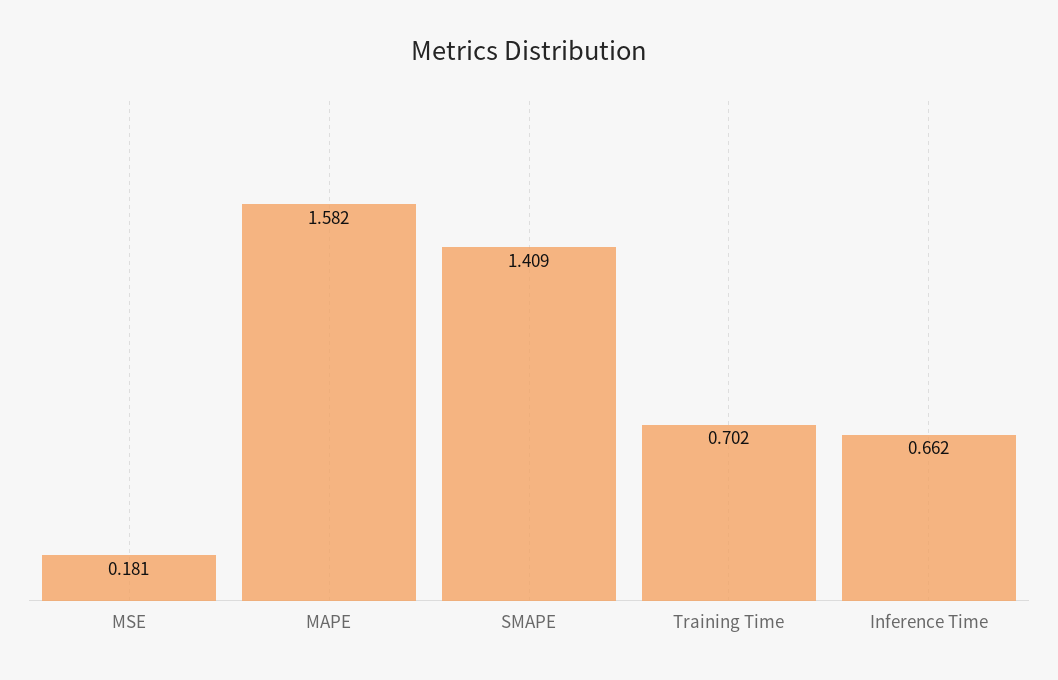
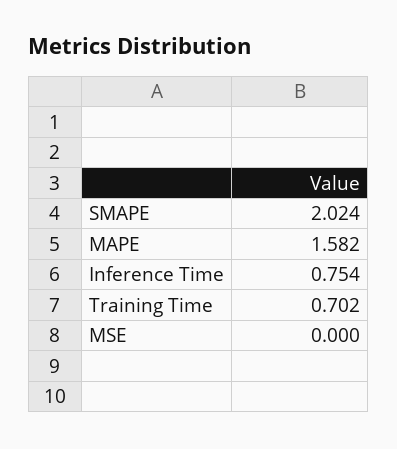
MSE: 0.181 -> 0
SMAPE: 1.409 -> 2.024
Inference Time: 0.662 -> 0.754

